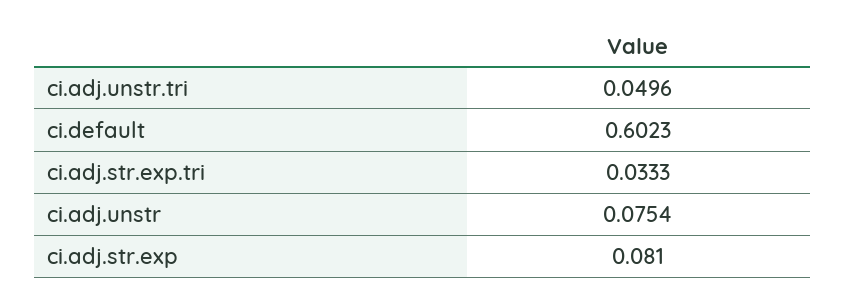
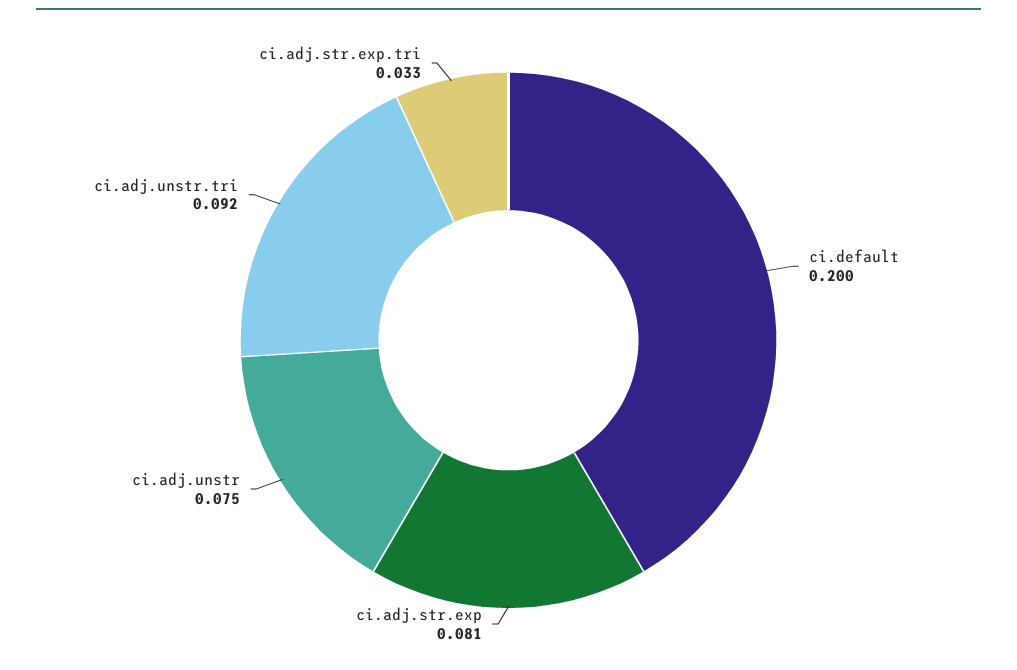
ci.adj.unstr.tri: 0.0496 -> 0.092
ci.default: 0.6023 -> 0.2

